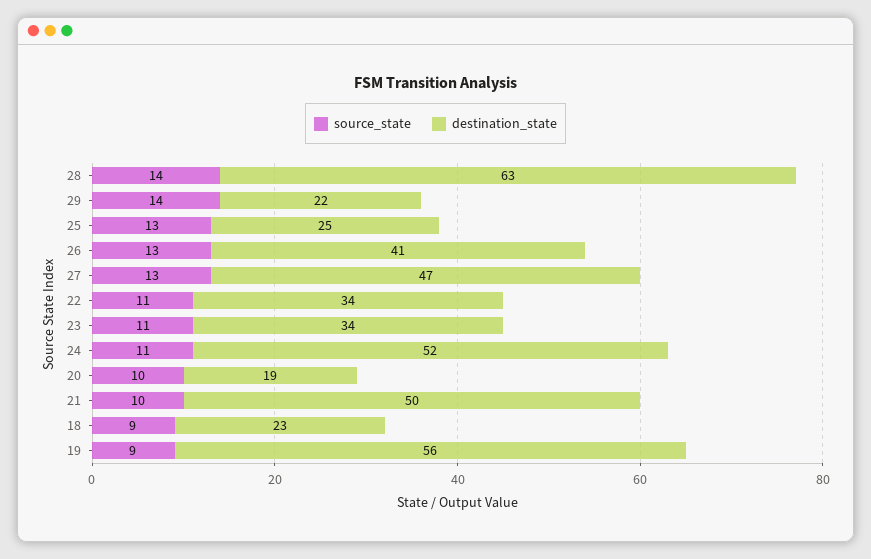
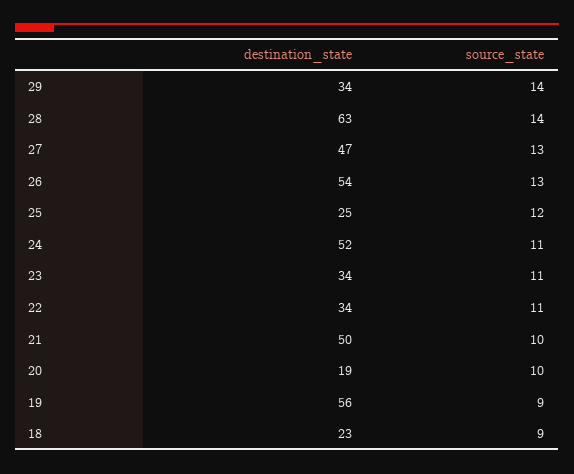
destination_state, 29: 22 -> 34
source_state, 25: 13 -> 12
destination_state, 26: 41 -> 54

